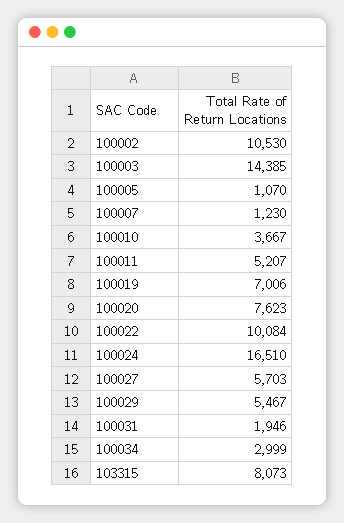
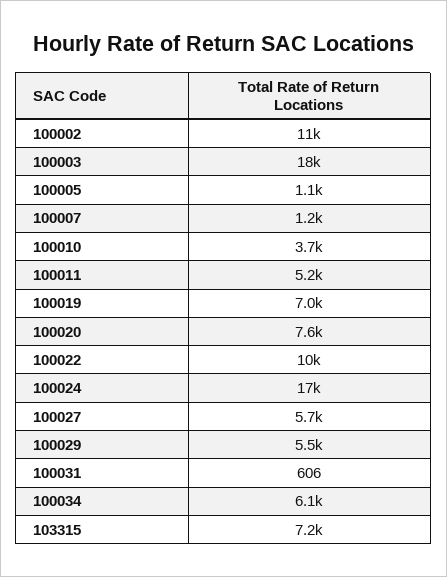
100003: 14385 -> 18000
100031: 1946 -> 606
100034: 2999 -> 6100
103315: 8073 -> 7200

